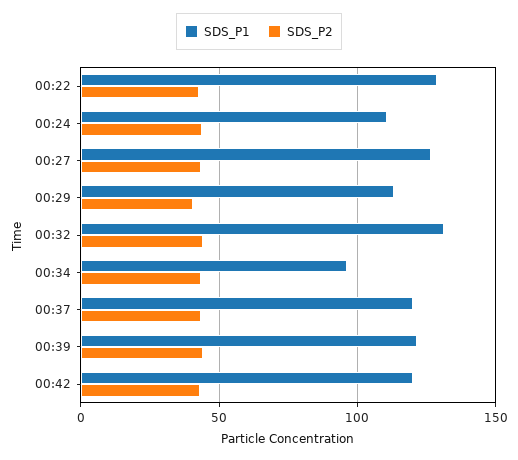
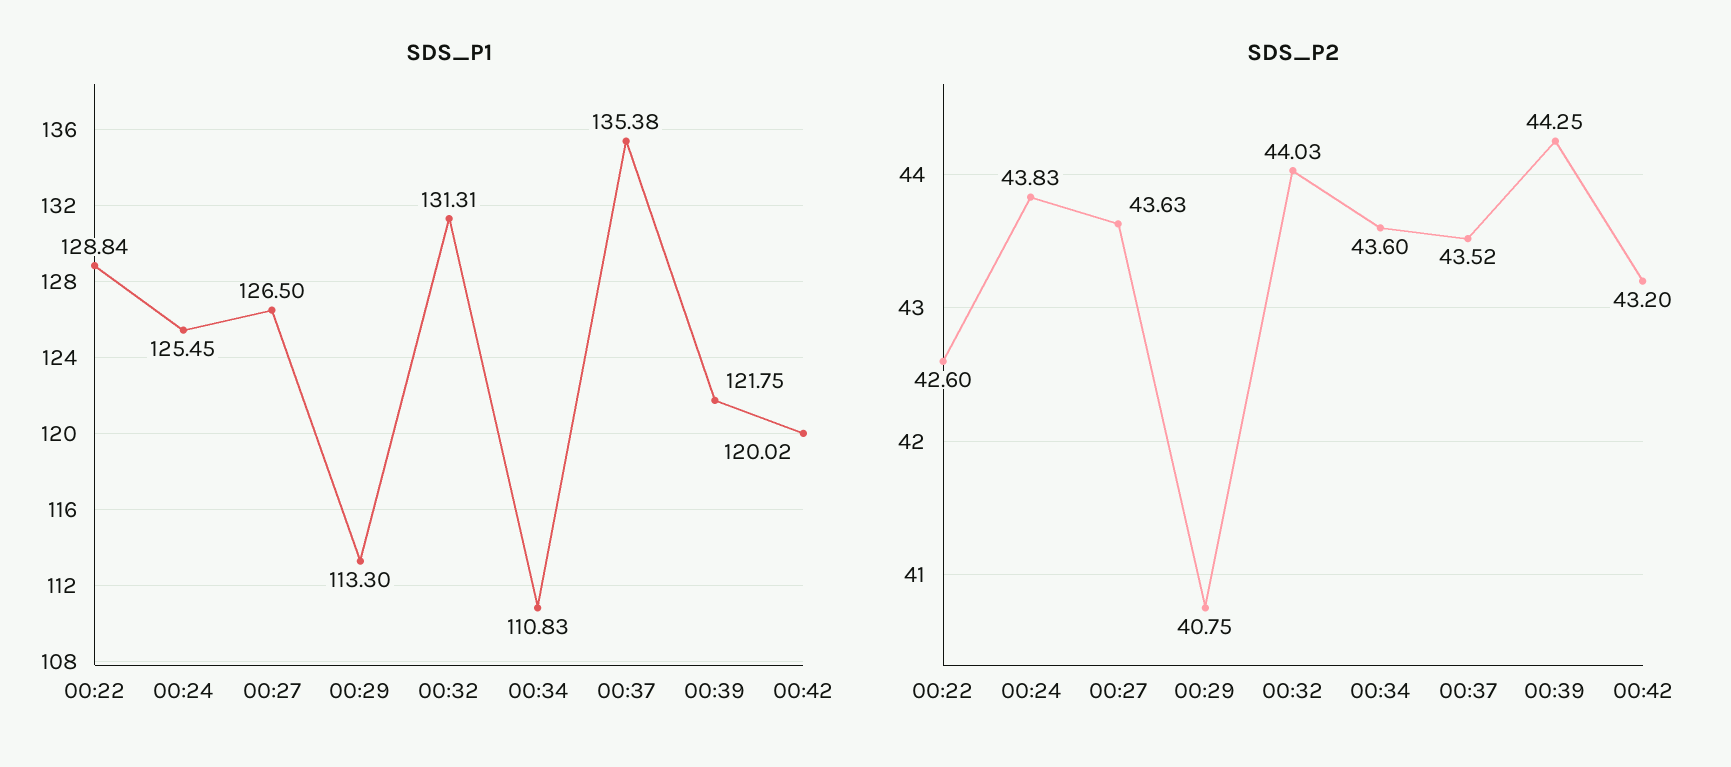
SDS_P1, 00:24: 110 -> 125.45
SDS_P1, 00:34: 95 -> 110.83
SDS_P1, 00:37: 120 -> 135.38

